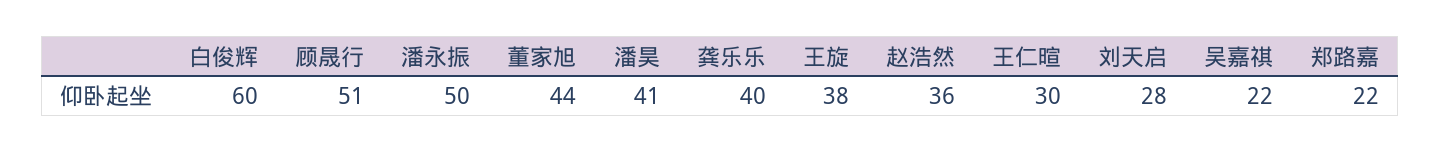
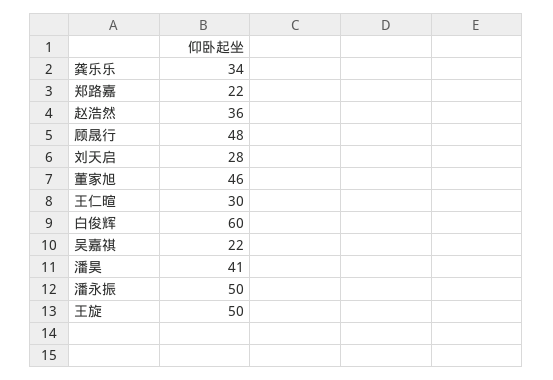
顾晟行: 51 -> 48
董家旭: 44 -> 46
龚乐乐: 40 -> 34
王旋: 38 -> 50

